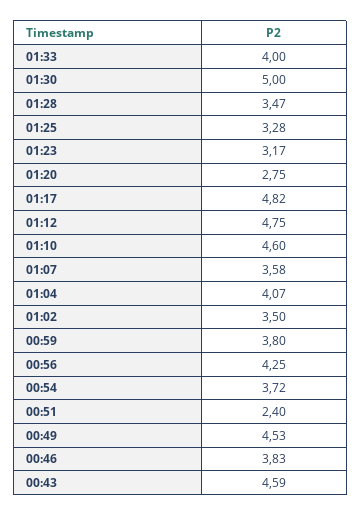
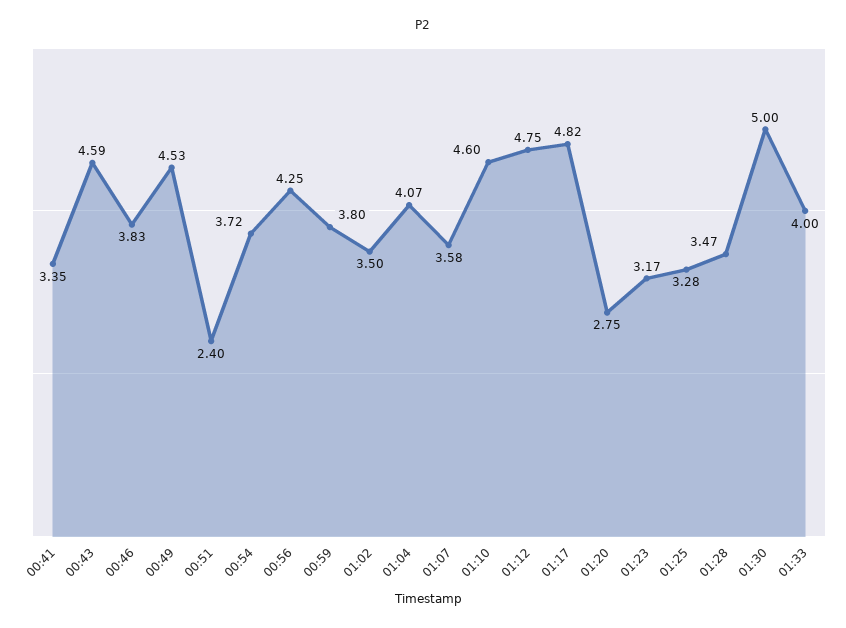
00:41: none -> 3.35

